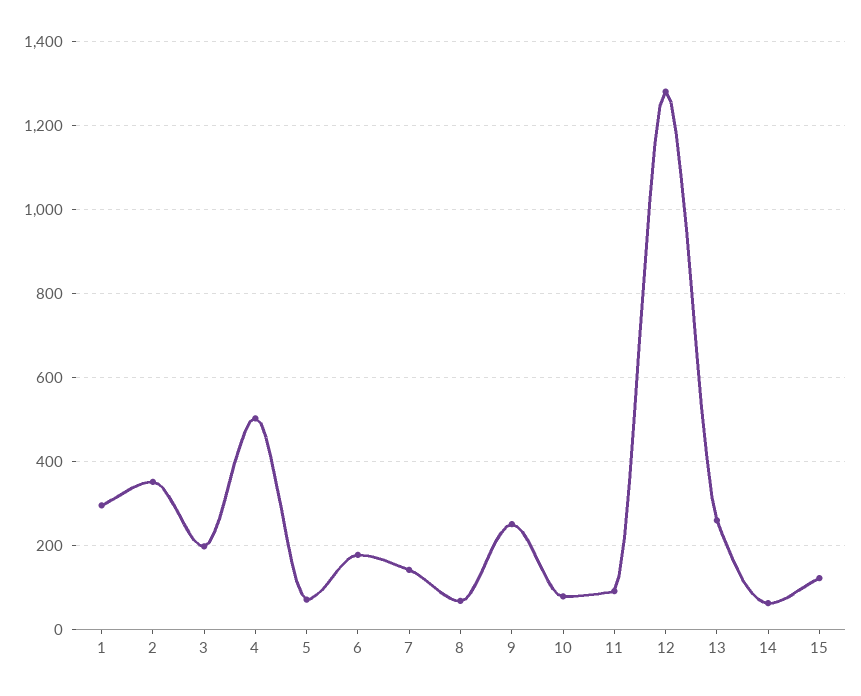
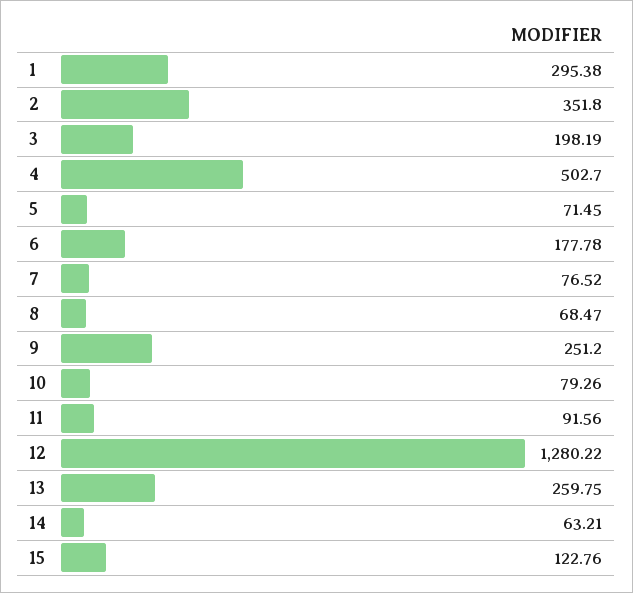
7: 140 -> 76.52

